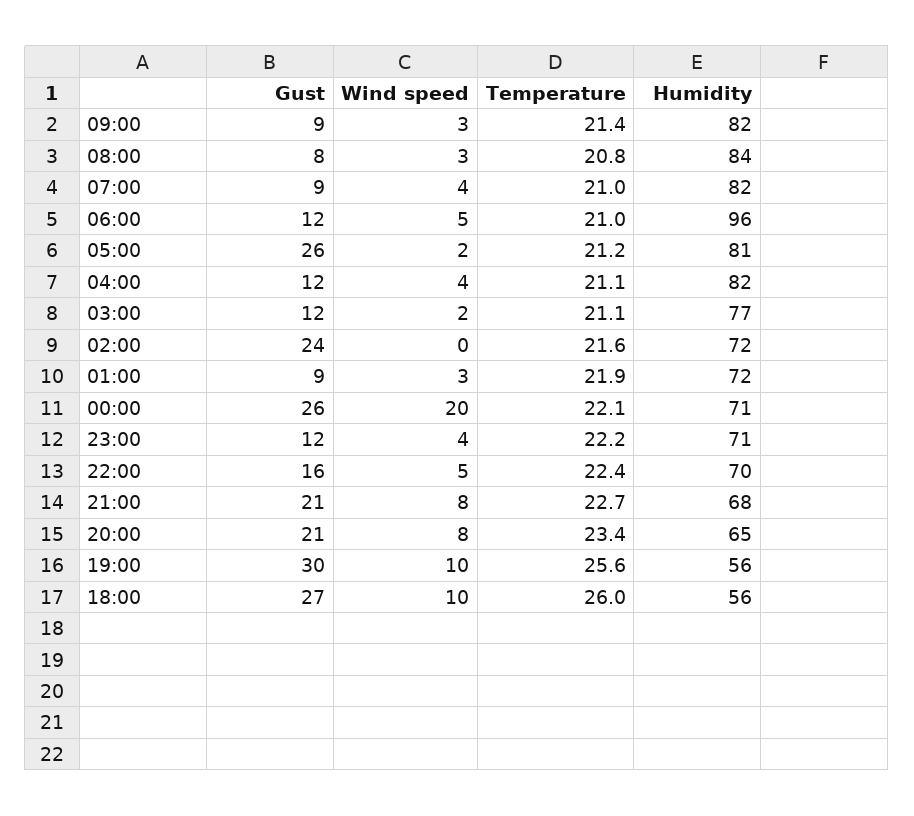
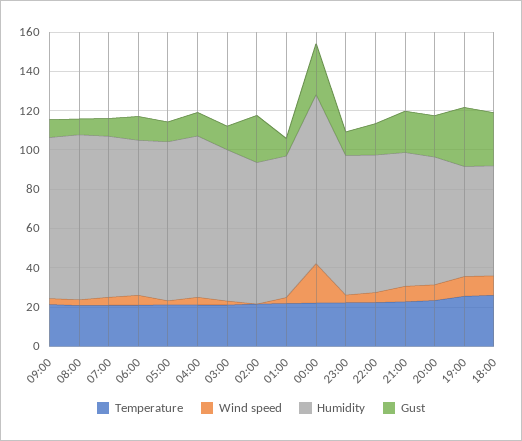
Humidity, 06:00: 96 -> 80
Gust, 05:00: 26 -> 10
Humidity, 00:00: 71 -> 85

